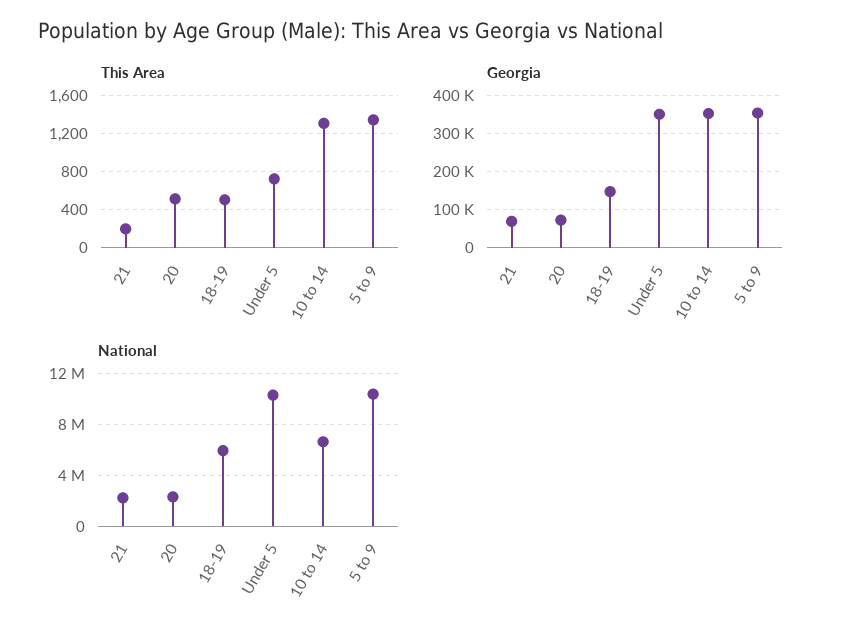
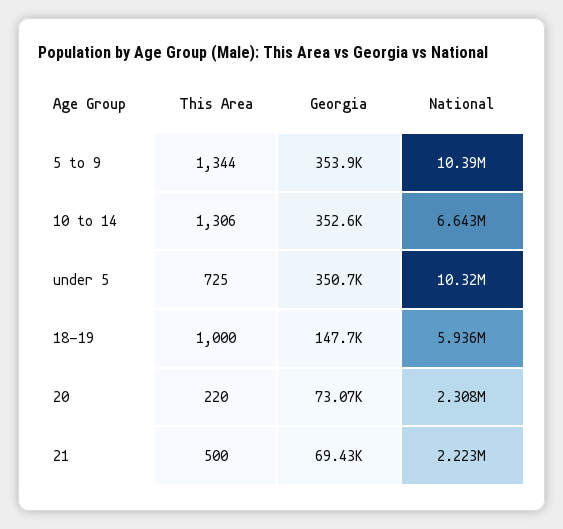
This Area, 21: 200 -> 500
This Area, 20: 500 -> 220
This Area, 18-19: 500 -> 1000

